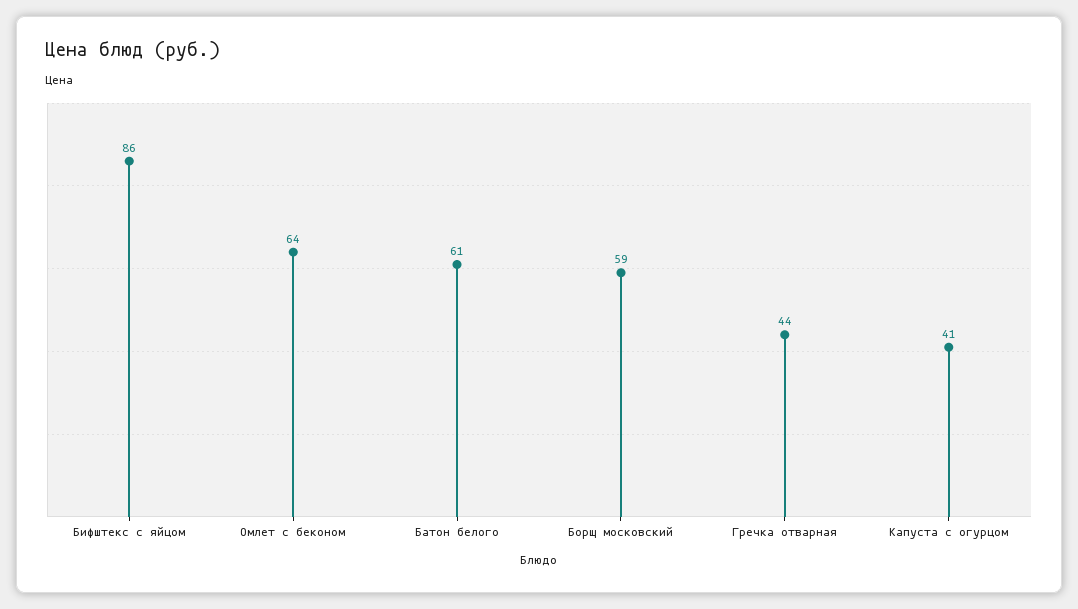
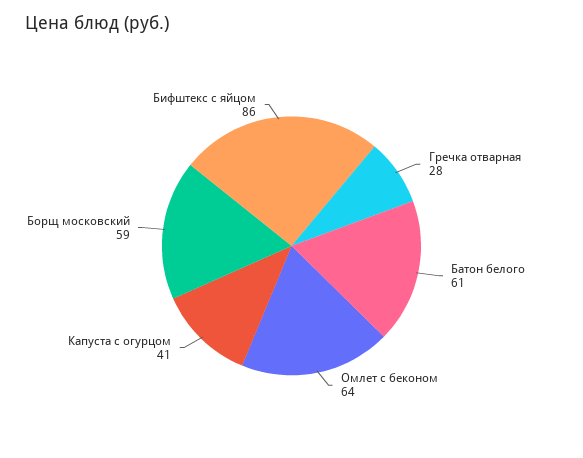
Гречка отварная: 44 -> 28

